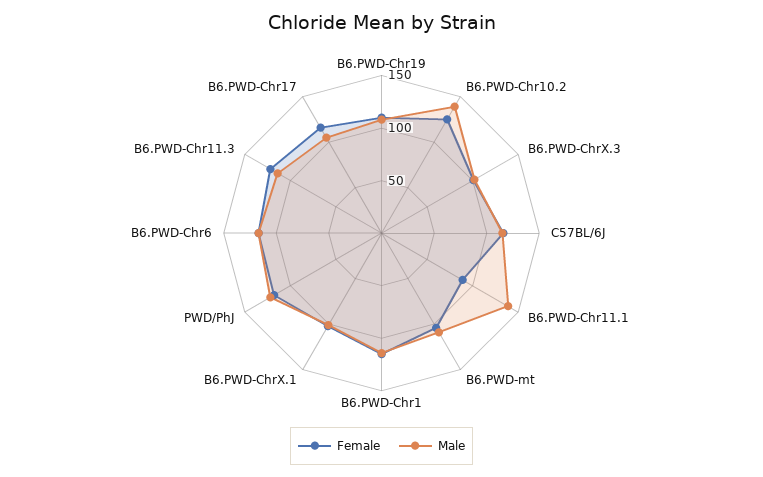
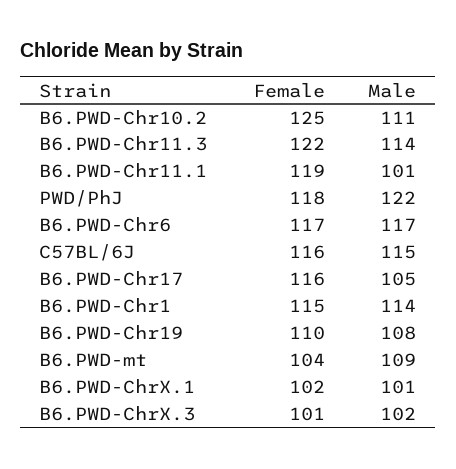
Male, B6.PWD-Chr10.2: 140 -> 111
Female, B6.PWD-Chr11.1: 90 -> 119
Male, B6.PWD-Chr11.1: 140 -> 101

